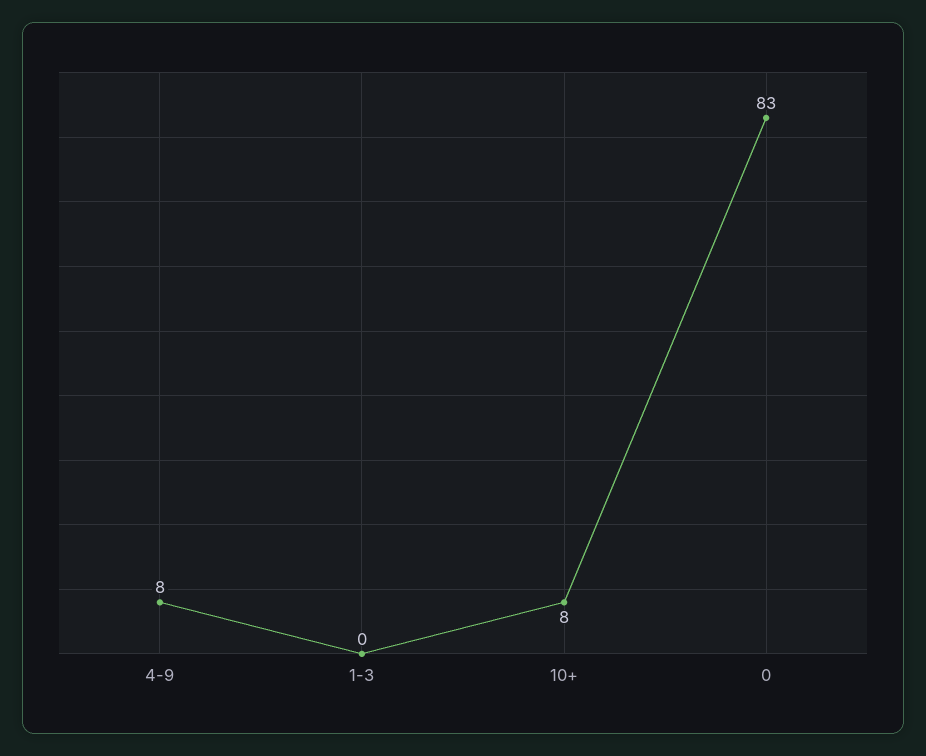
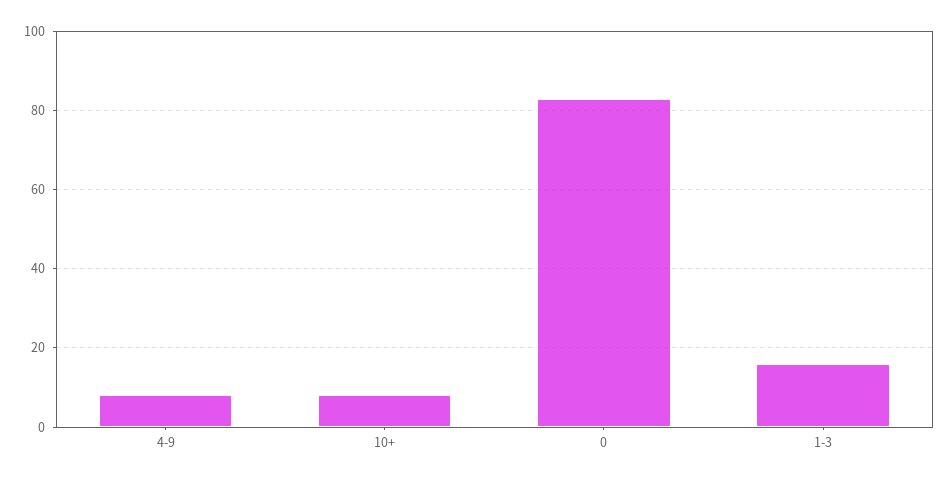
1-3: 0 -> 15

